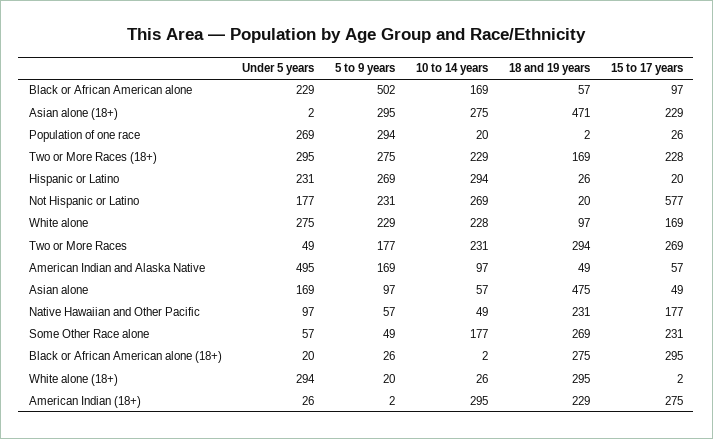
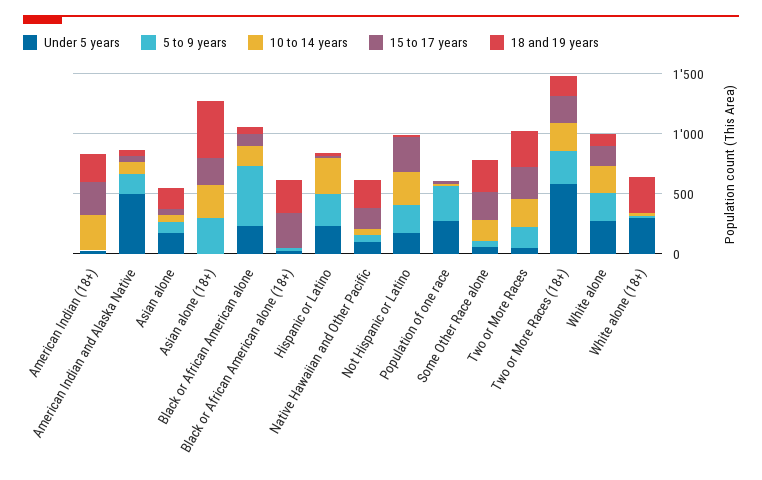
Under 5 years, Two or More Races (18+): 295 -> 600
15 to 17 years, Not Hispanic or Latino: 577 -> 300
18 and 19 years, Asian alone: 475 -> 200

